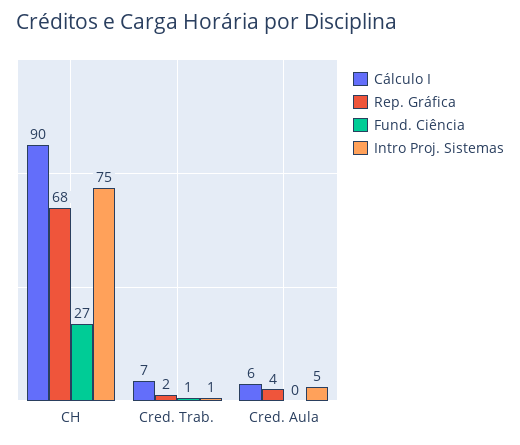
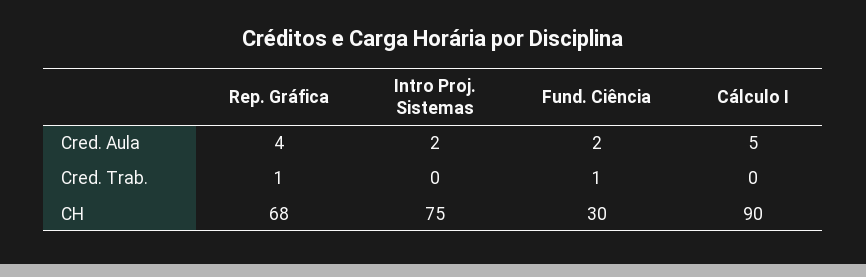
Fund. Ciência, CH: 27 -> 30
Cálculo I, Cred. Trab.: 7 -> 0
Rep. Gráfica, Cred. Trab.: 2 -> 1
Intro Proj. Sistemas, Cred. Trab.: 1 -> 0
Cálculo I, Cred. Aula: 6 -> 5
Fund. Ciência, Cred. Aula: 0 -> 2
Intro Proj. Sistemas, Cred. Aula: 5 -> 2

